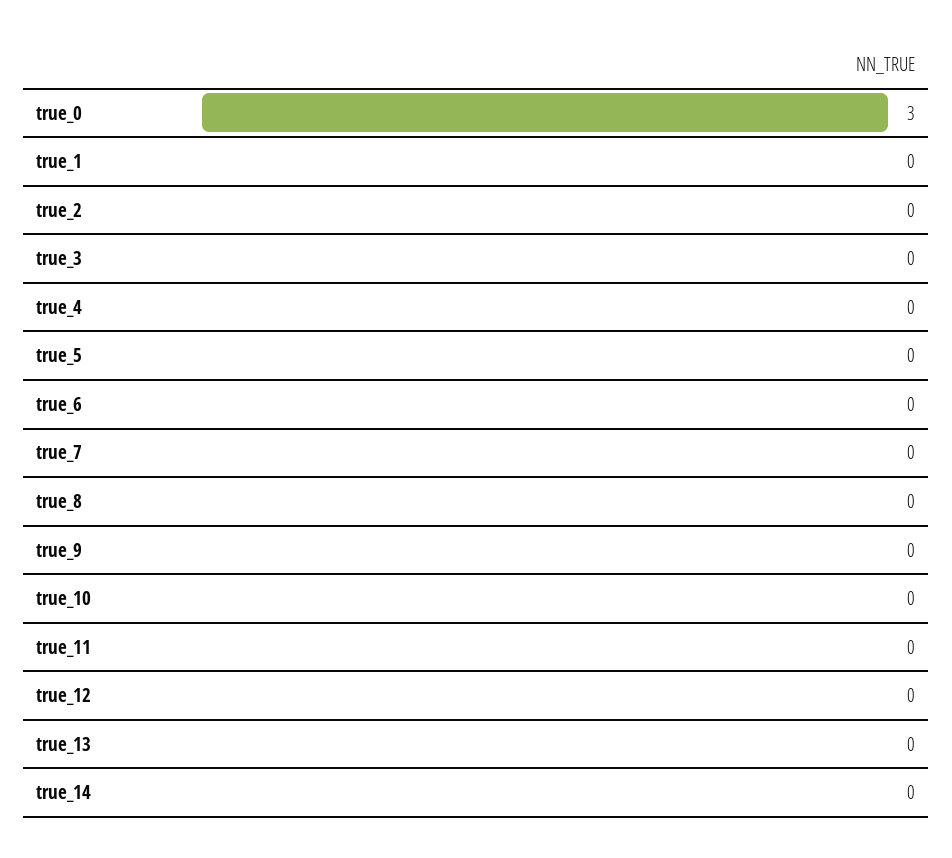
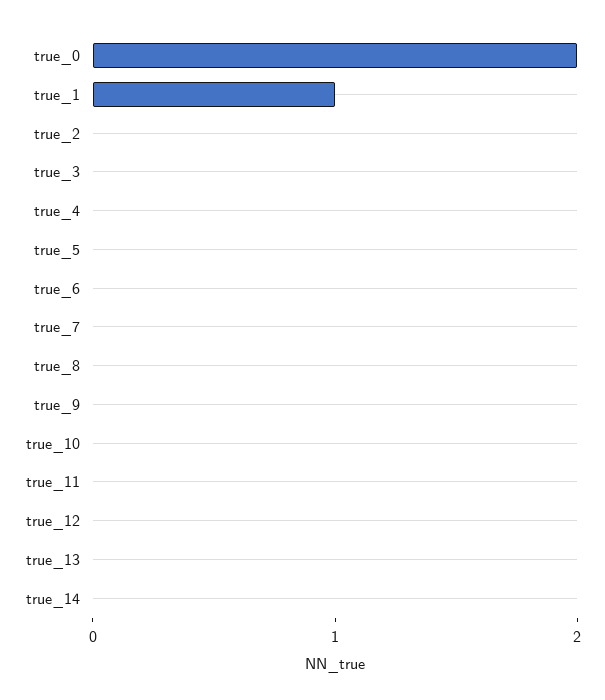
true_0: 3 -> 2
true_1: 0 -> 1

